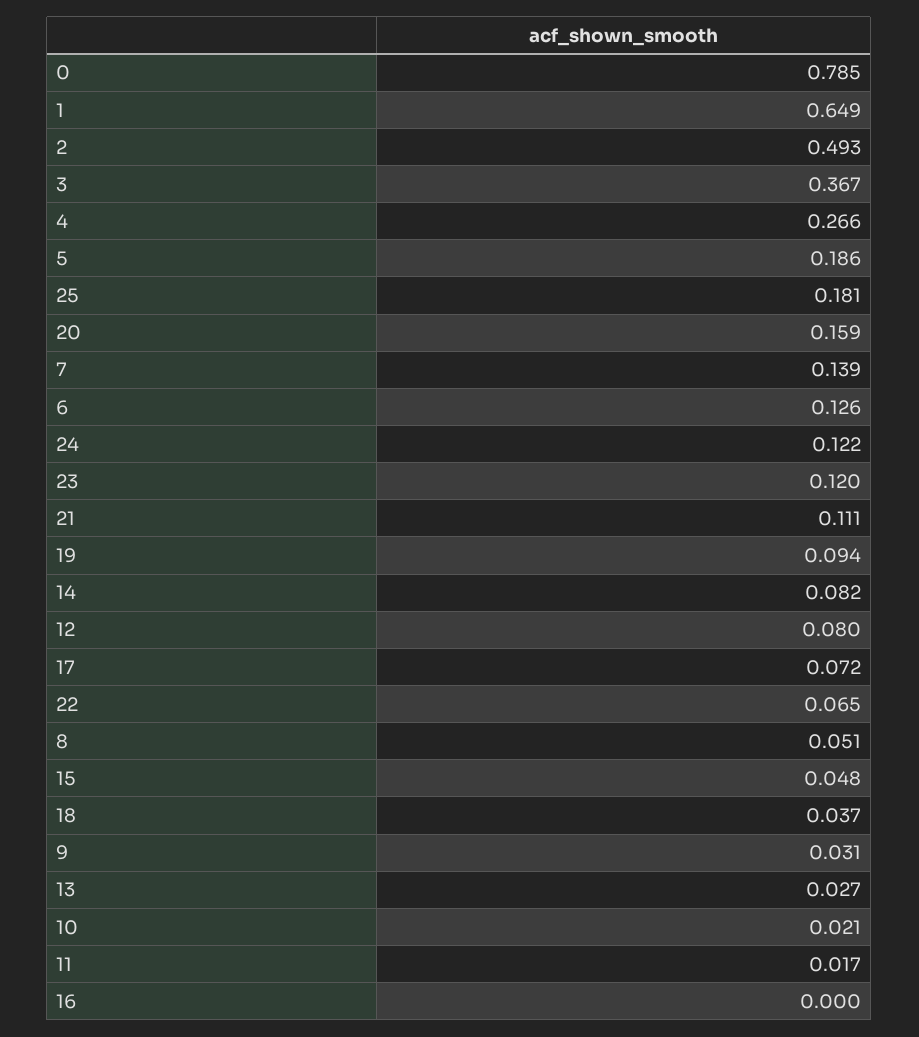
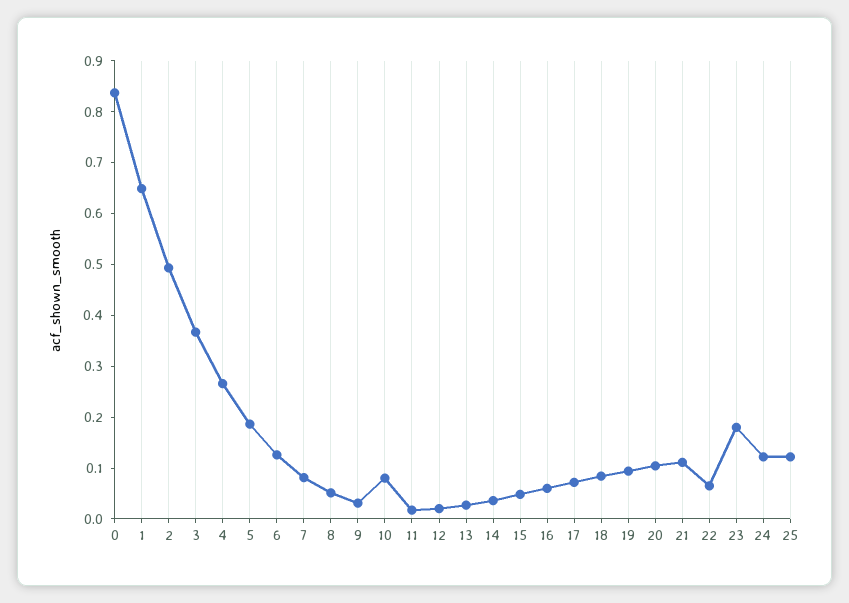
0: 0.785 -> 0.84
25: 0.181 -> 0.12
20: 0.159 -> 0.1
7: 0.139 -> 0.08
23: 0.12 -> 0.18
14: 0.082 -> 0.04
12: 0.08 -> 0.02
18: 0.037 -> 0.08
10: 0.021 -> 0.08
16: 0 -> 0.06

